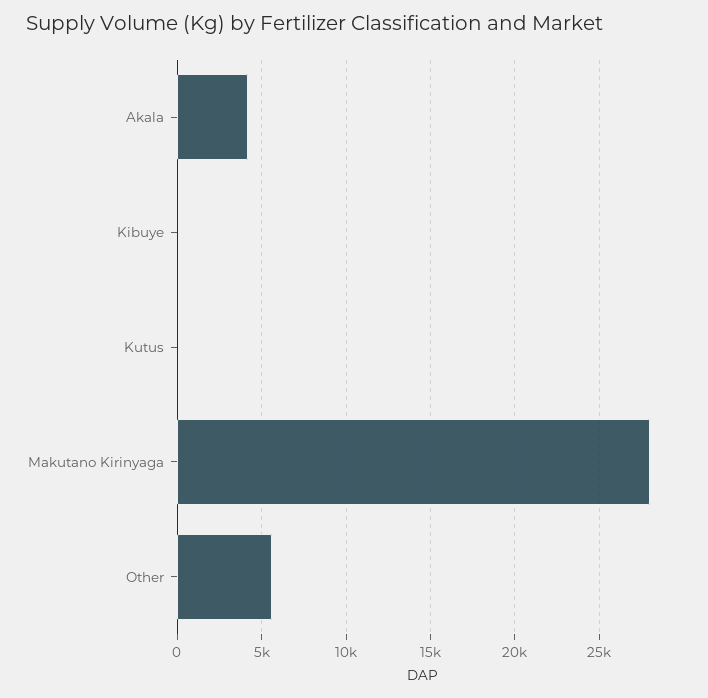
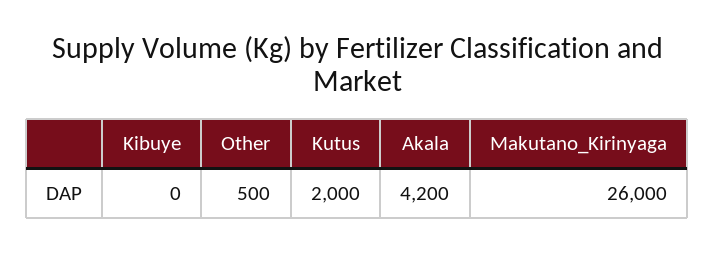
Kutus: 0 -> 2000
Makutano Kirinyaga: 28000 -> 26000
Other: 5500 -> 500

